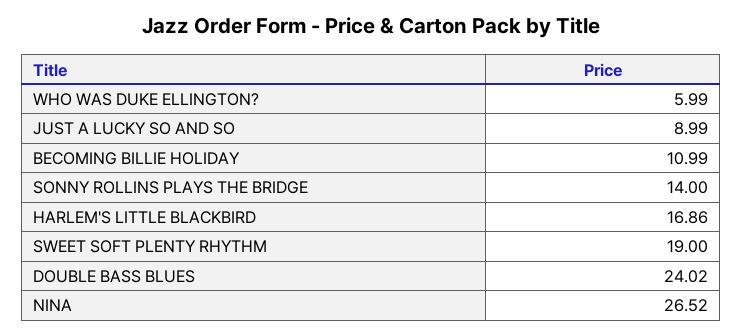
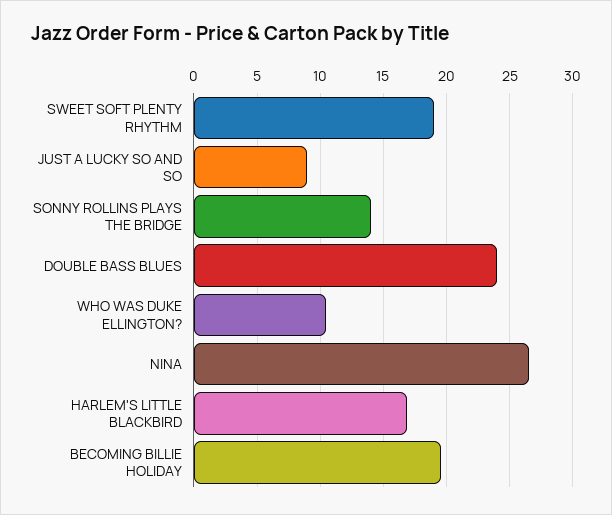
WHO WAS DUKE ELLINGTON?: 5.99 -> 10.5
BECOMING BILLIE HOLIDAY: 10.99 -> 19.5

